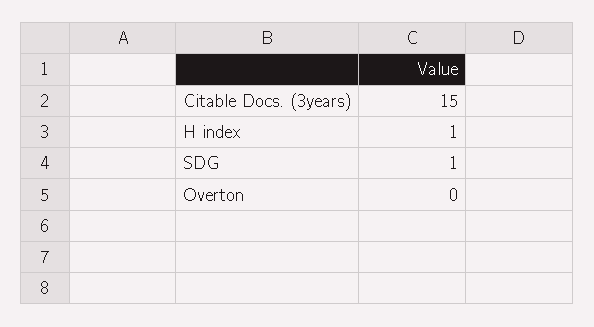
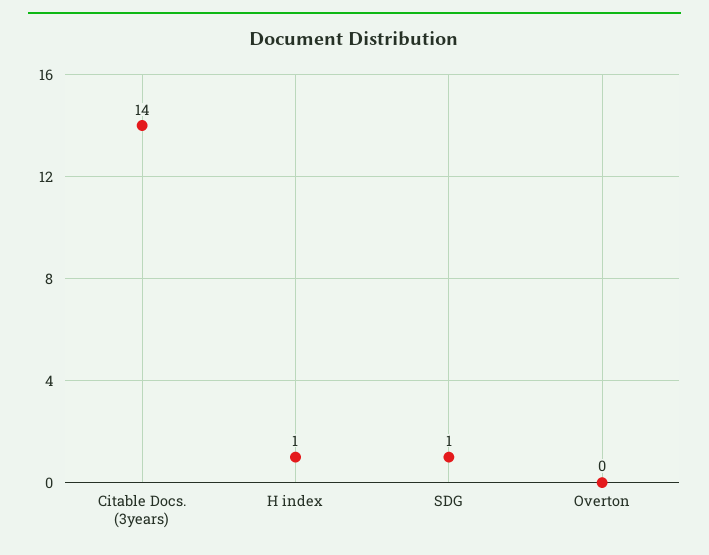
Citable Docs. (3years): 15 -> 14

